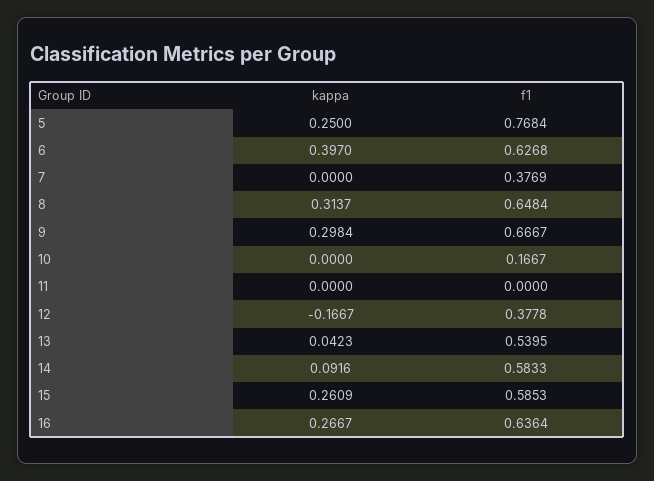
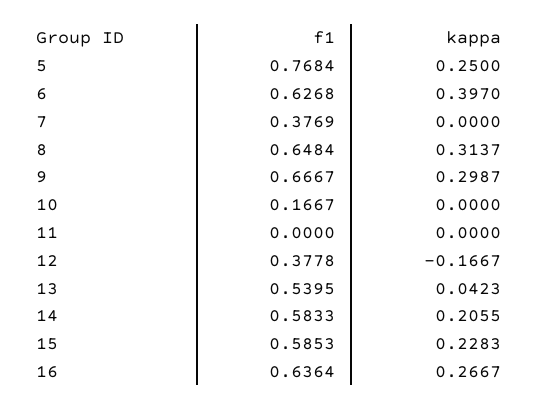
kappa, 9: 0.2984 -> 0.2987
kappa, 14: 0.0916 -> 0.2055
kappa, 15: 0.2609 -> 0.2283

